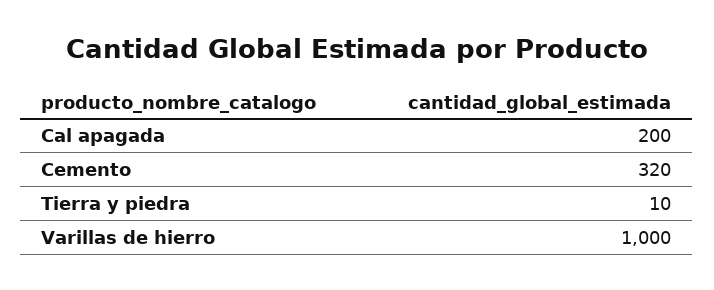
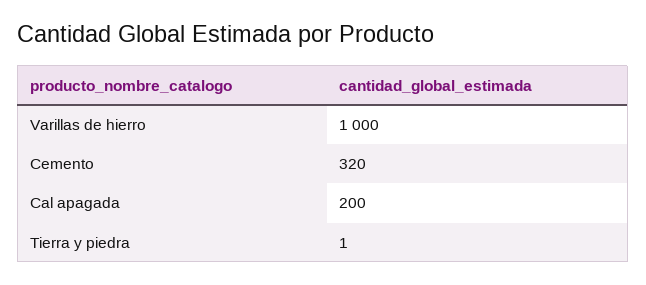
Tierra y piedra: 10 -> 1

